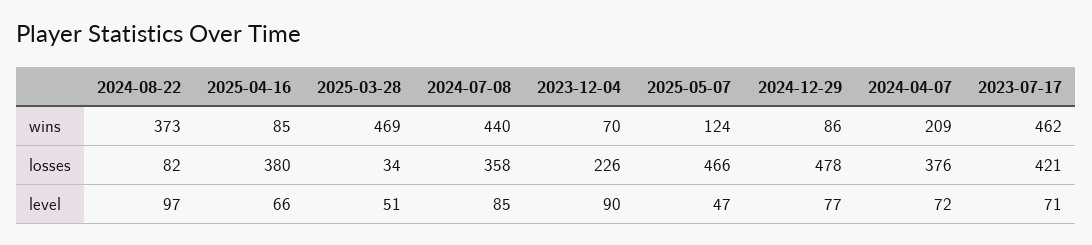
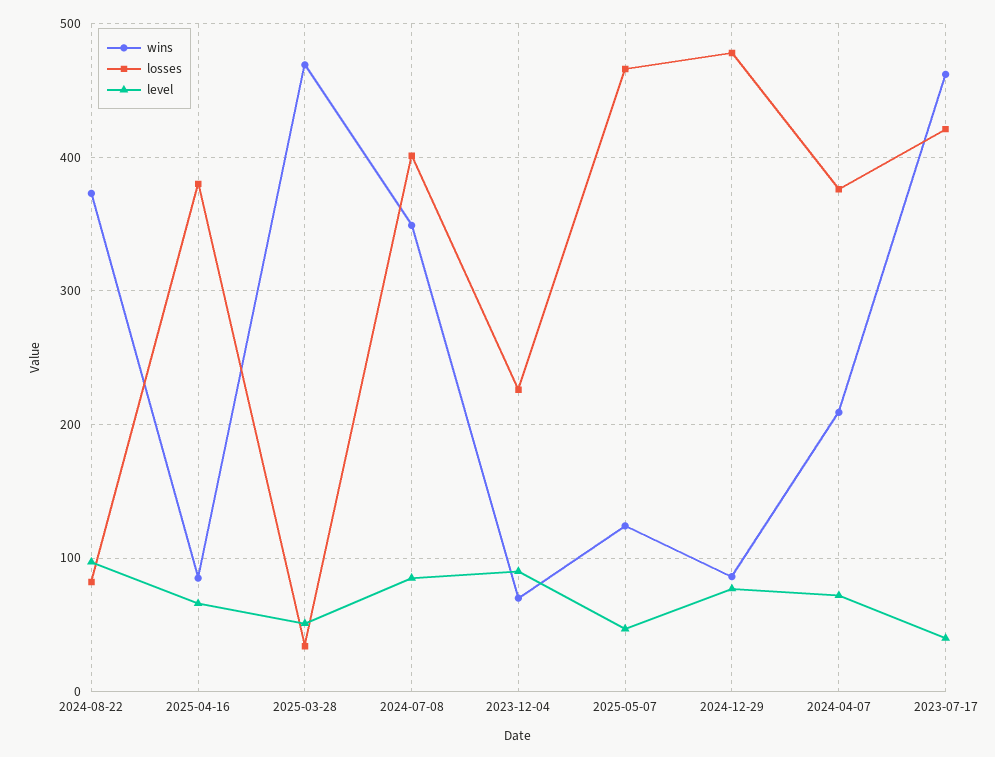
wins, 2024-07-08: 440 -> 350
losses, 2024-07-08: 358 -> 400
level, 2023-07-17: 71 -> 40

